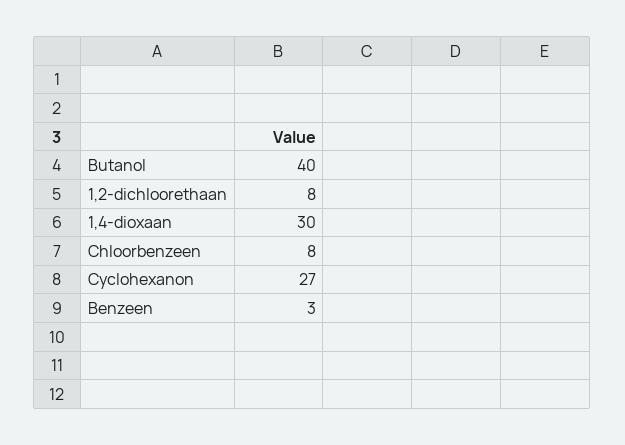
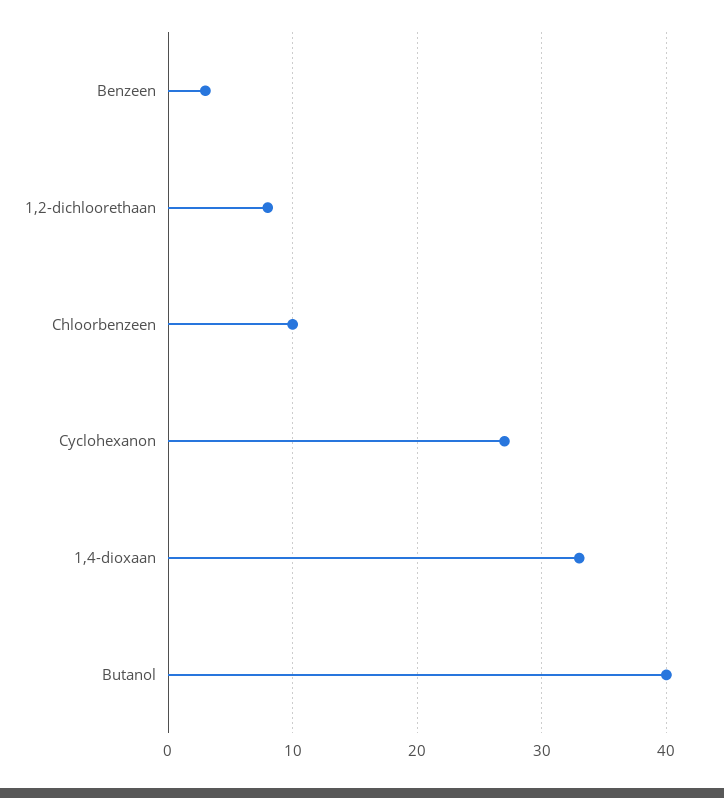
1,4-dioxaan: 30 -> 33
Chloorbenzeen: 8 -> 10

